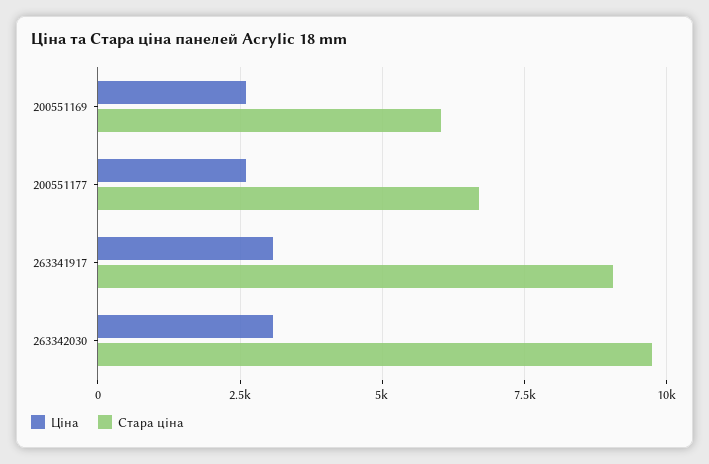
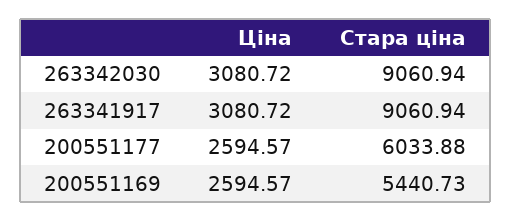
Стара ціна, 200551169: 6000 -> 5440.73
Стара ціна, 200551177: 6750 -> 6033.88
Стара ціна, 263342030: 9750 -> 9060.94

